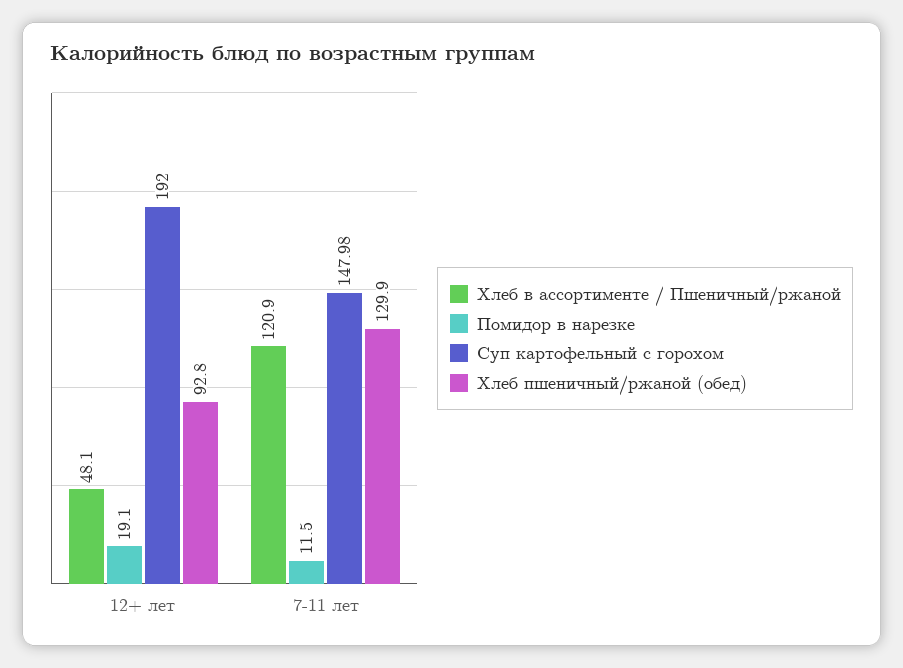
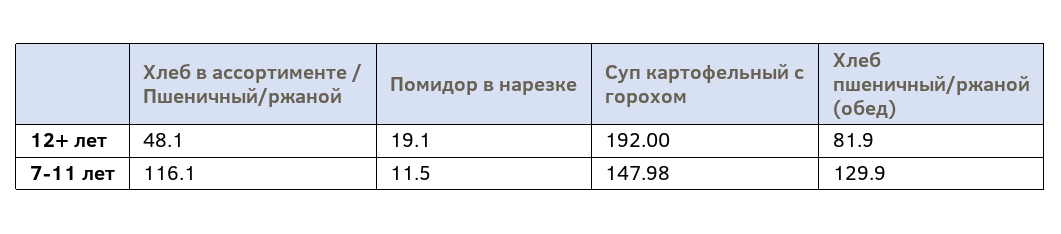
Хлеб пшеничный/ржаной (обед), 12+ лет: 92.8 -> 81.9
Хлеб в ассортименте / Пшеничный/ржаной, 7-11 лет: 120.9 -> 116.1

